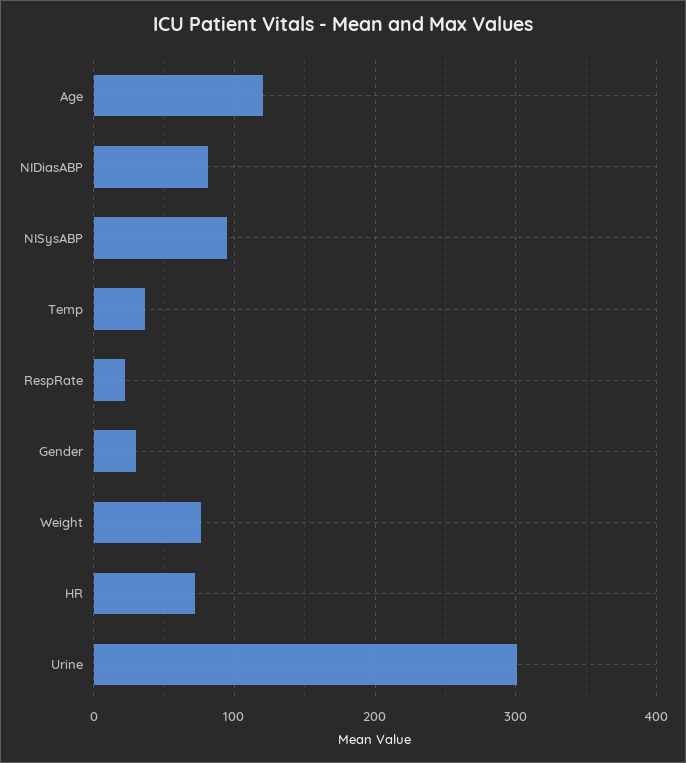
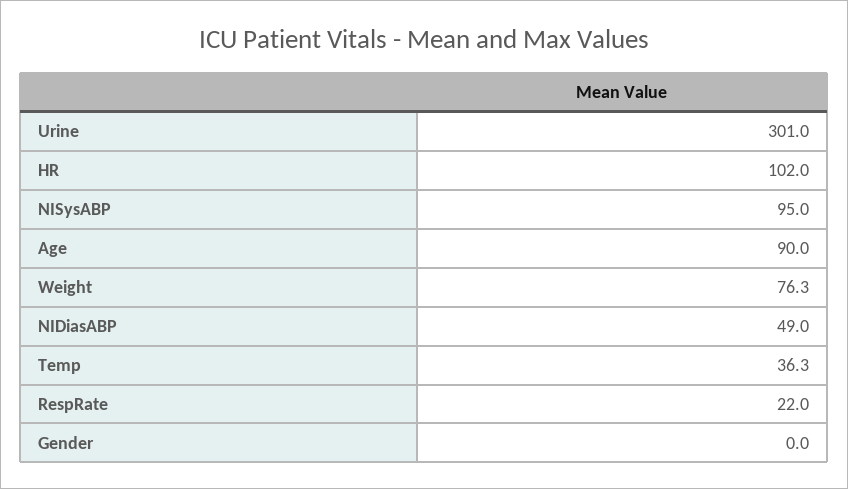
Age: 120 -> 90
NIDiasABP: 80 -> 49
Gender: 30 -> 0
HR: 70 -> 102

